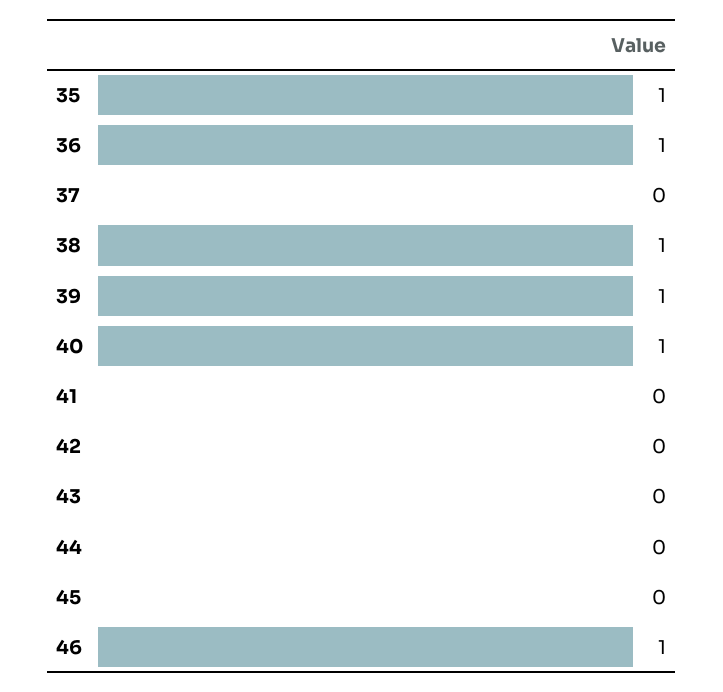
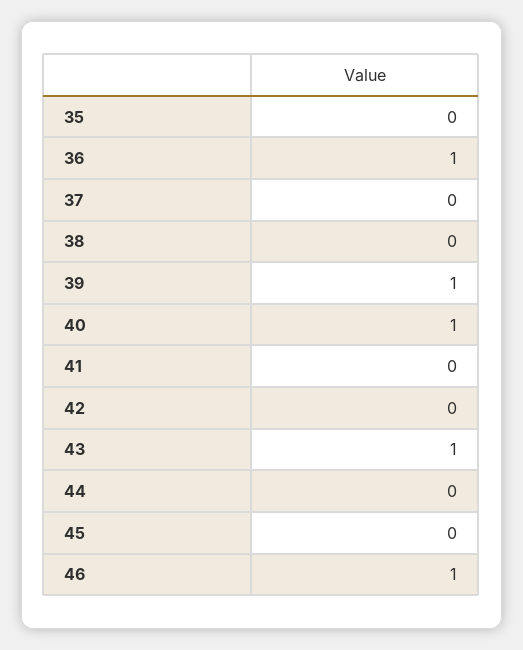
35: 1 -> 0
38: 1 -> 0
43: 0 -> 1

